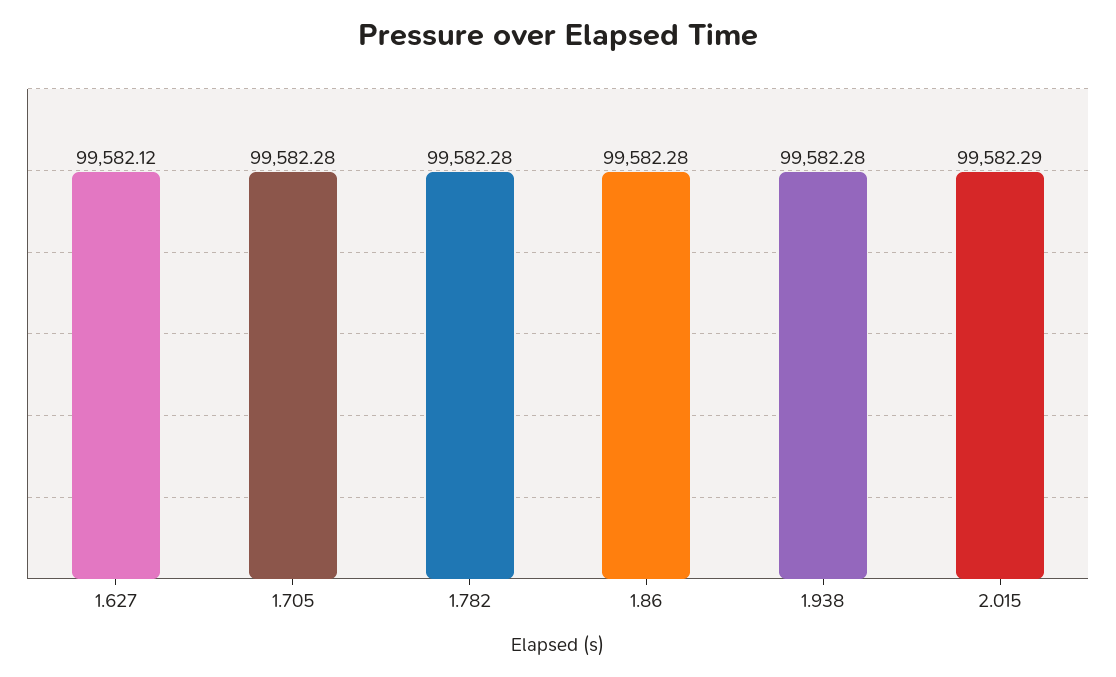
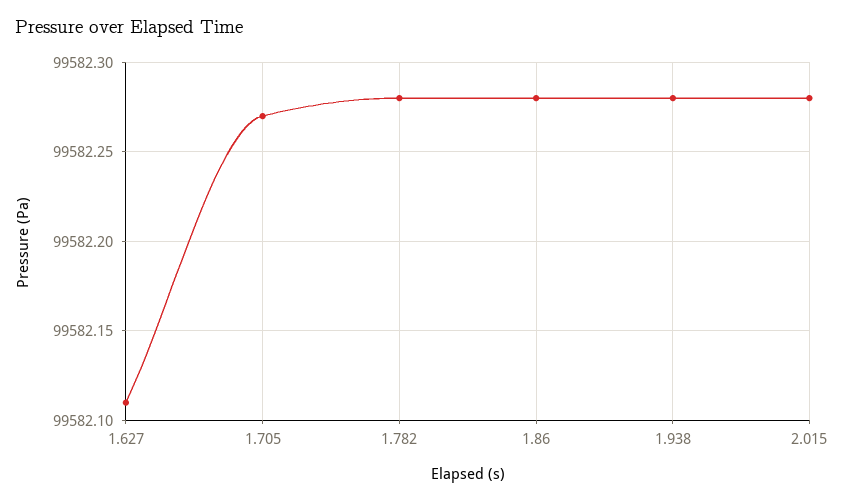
1.627: 99582.12 -> 99582.11
1.705: 99582.28 -> 99582.27
2.015: 99582.29 -> 99582.28

